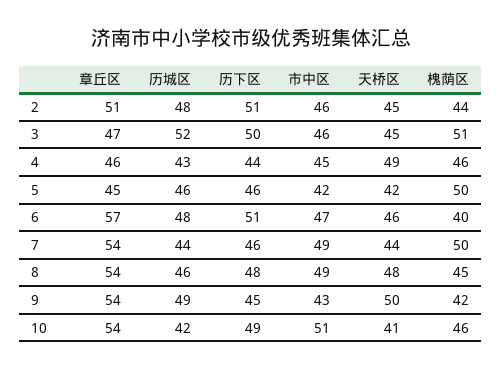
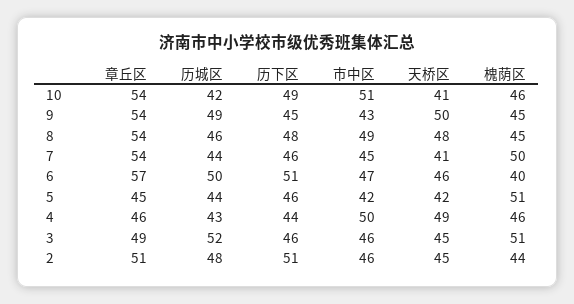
章丘区, 3: 47 -> 49
历下区, 3: 50 -> 46
市中区, 4: 45 -> 50
历城区, 5: 46 -> 44
槐荫区, 5: 50 -> 51
历城区, 6: 48 -> 50
市中区, 7: 49 -> 45
天桥区, 7: 44 -> 41
槐荫区, 9: 42 -> 45

